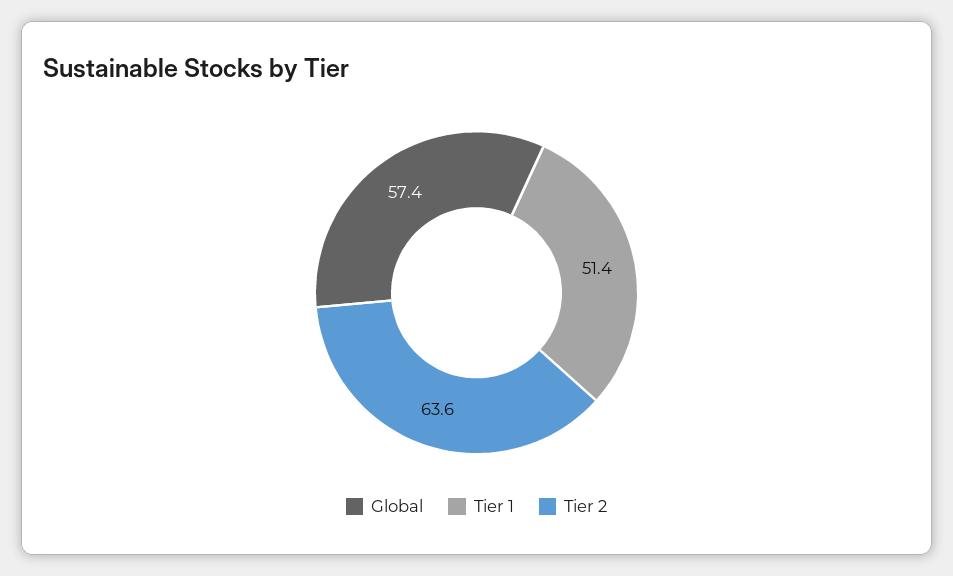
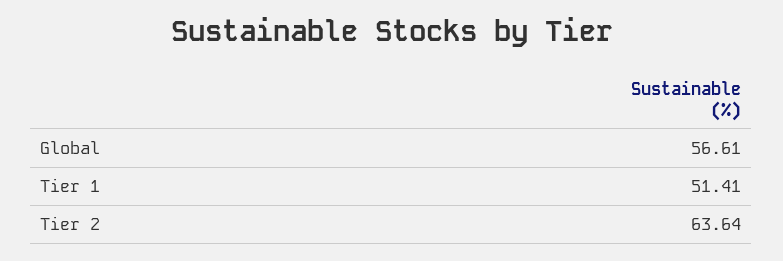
Global: 57.4 -> 56.61

